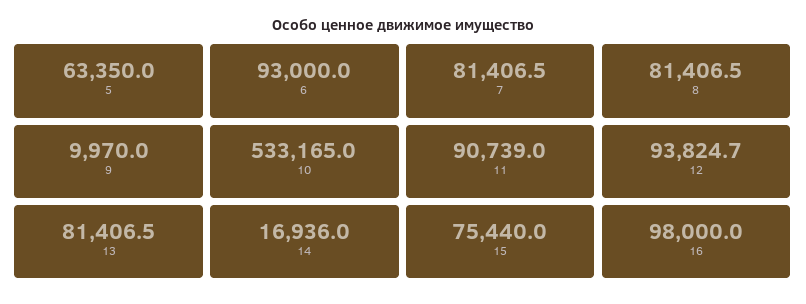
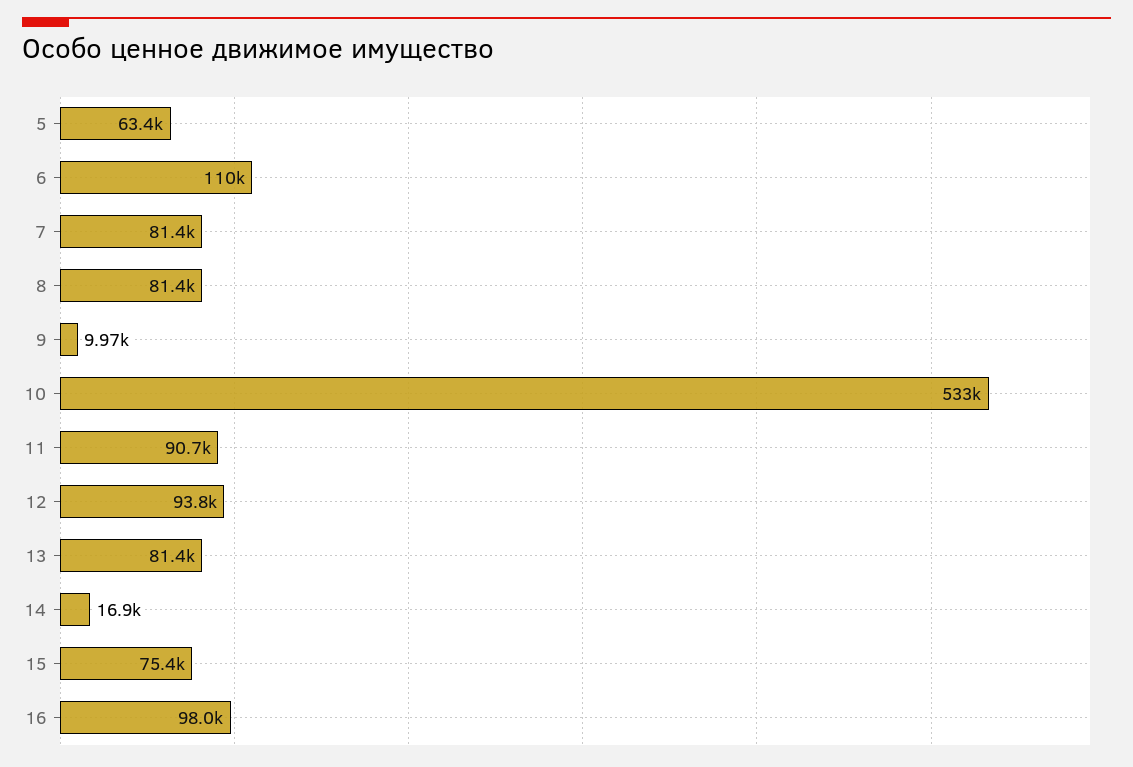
6: 93000 -> 110000

